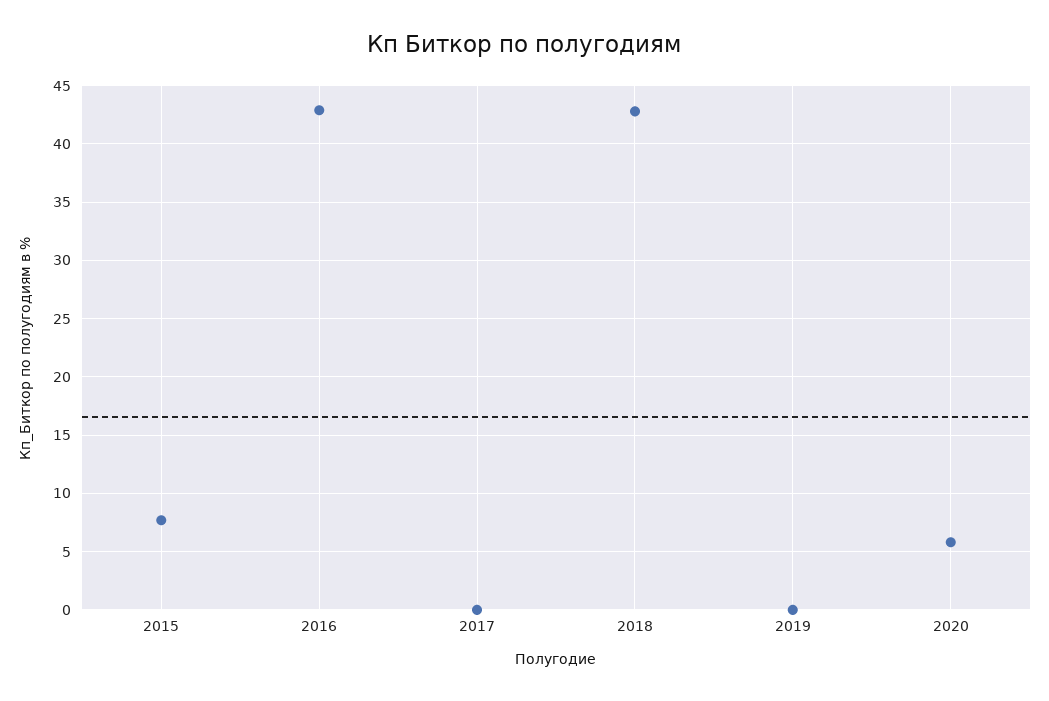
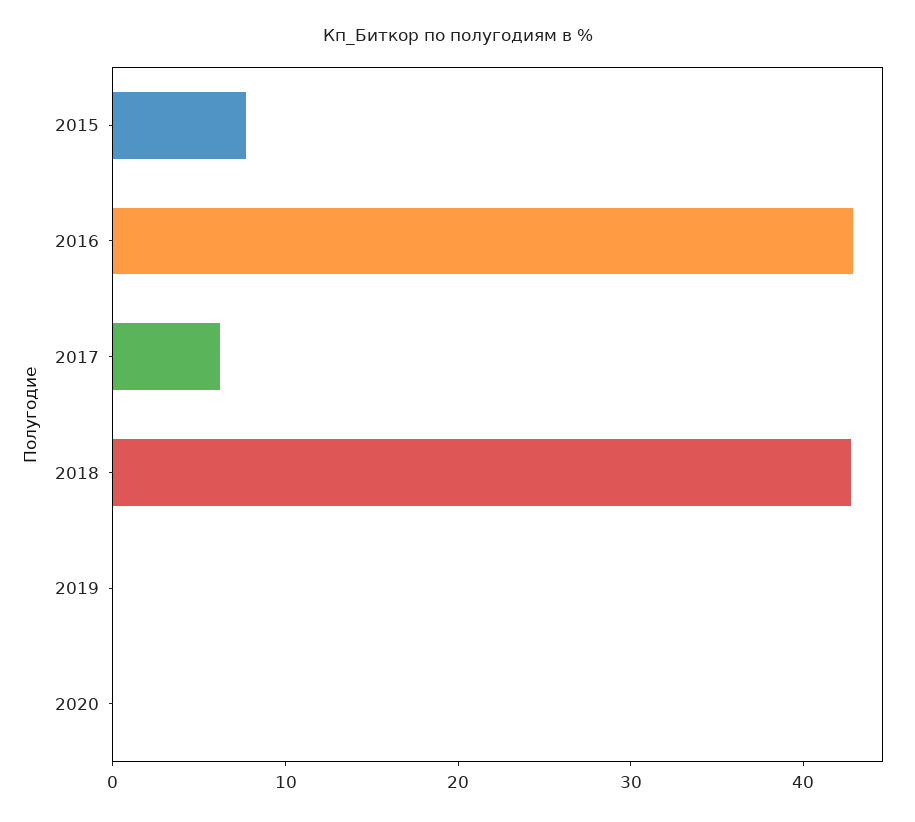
2017: 0 -> 6
2020: 6 -> 0

